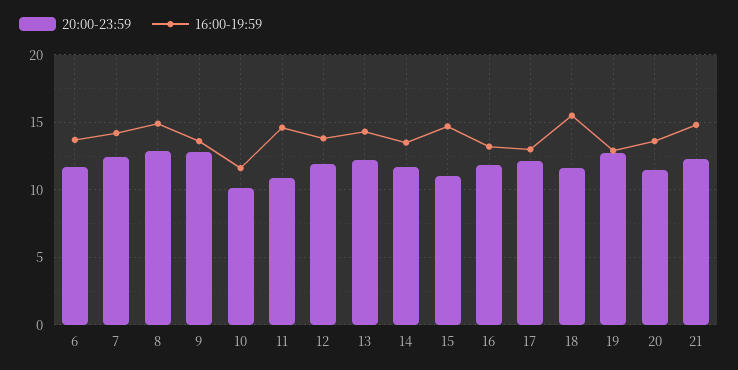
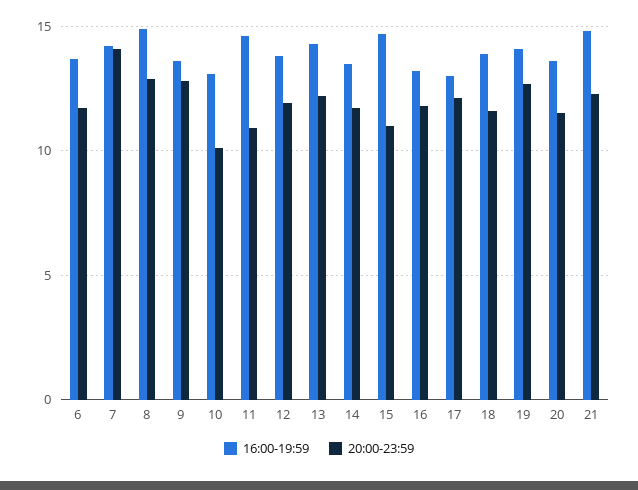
20:00-23:59, 7: 12.5 -> 14
16:00-19:59, 10: 11.5 -> 13
16:00-19:59, 18: 15.5 -> 14
16:00-19:59, 19: 13 -> 14

